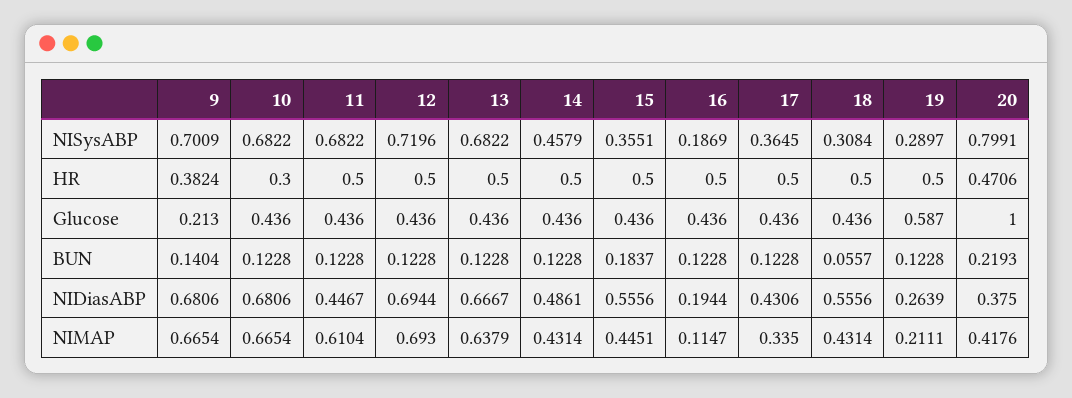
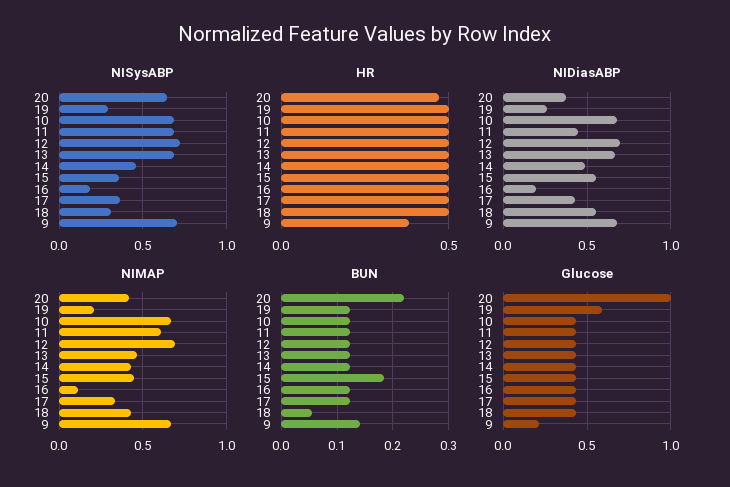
NISysABP, 20: 0.7991 -> 0.65
HR, 10: 0.3 -> 0.5
NIMAP, 13: 0.6379 -> 0.45

